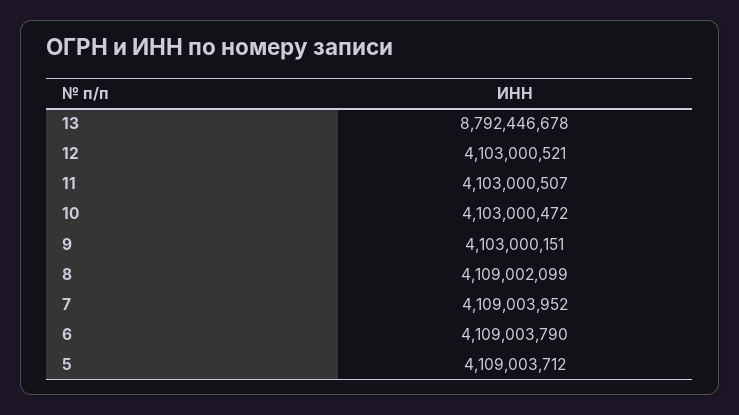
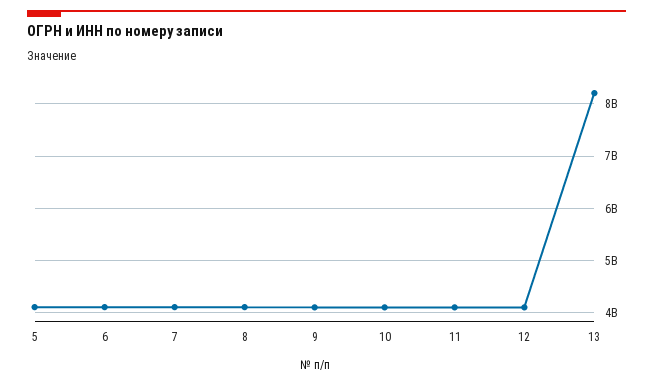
13: 8792446678 -> 8200000000

